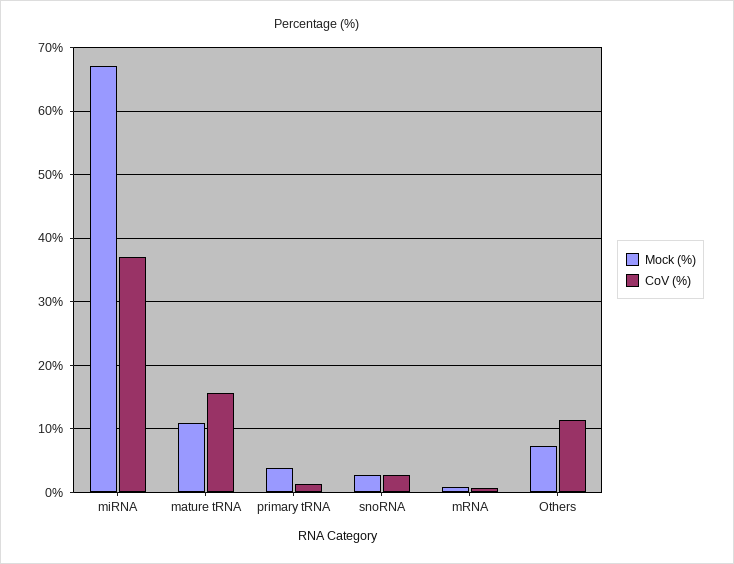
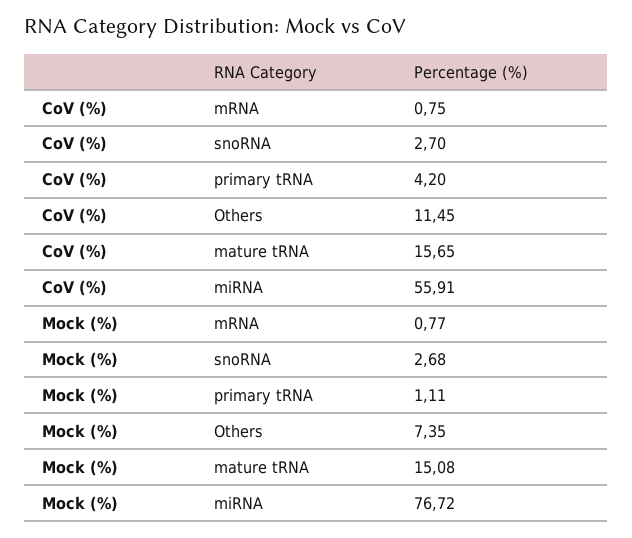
Mock (%), miRNA: 67 -> 76.72
CoV (%), miRNA: 37 -> 55.91
Mock (%), mature tRNA: 11 -> 15.08
Mock (%), primary tRNA: 4 -> 1.11
CoV (%), primary tRNA: 1 -> 4.2

